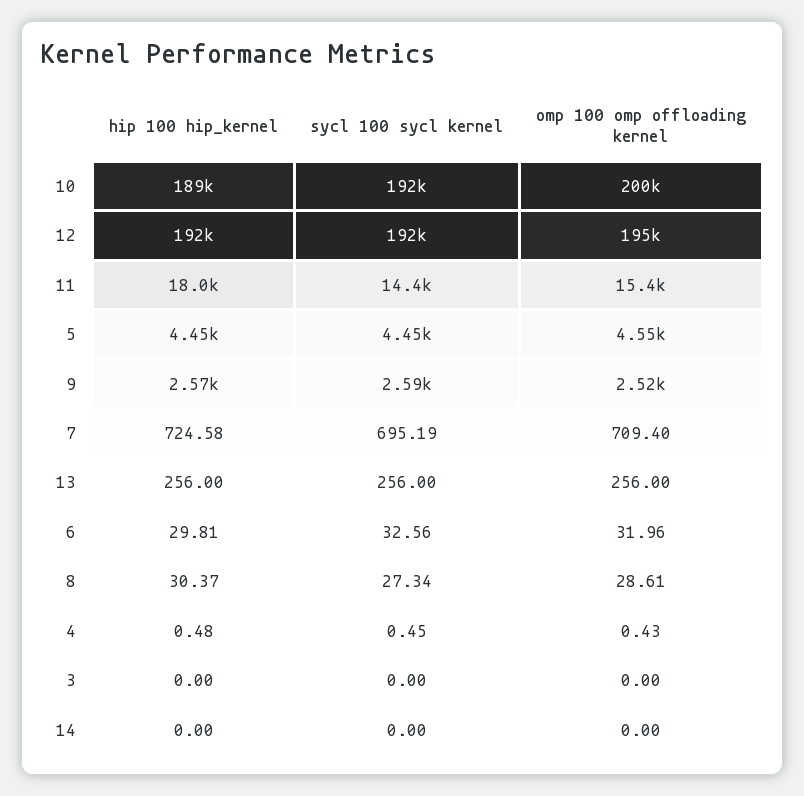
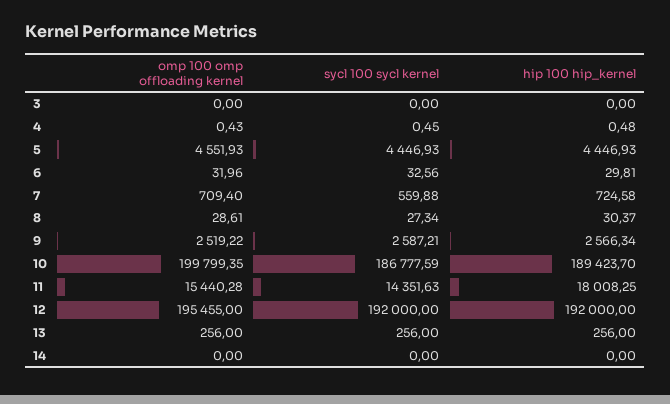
sycl 100 sycl kernel, 10: 192000 -> 186777.59
sycl 100 sycl kernel, 7: 695.19 -> 559.88

